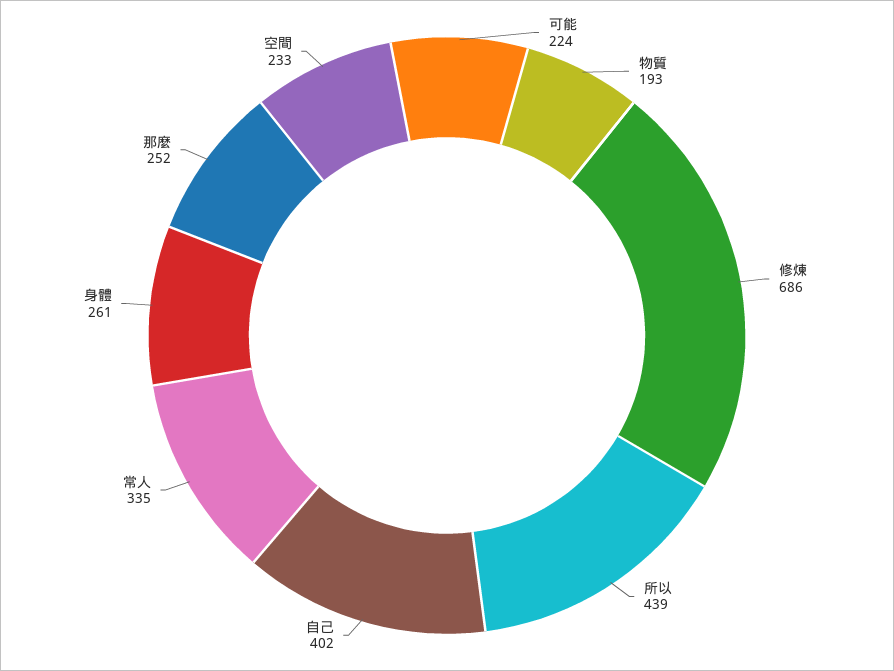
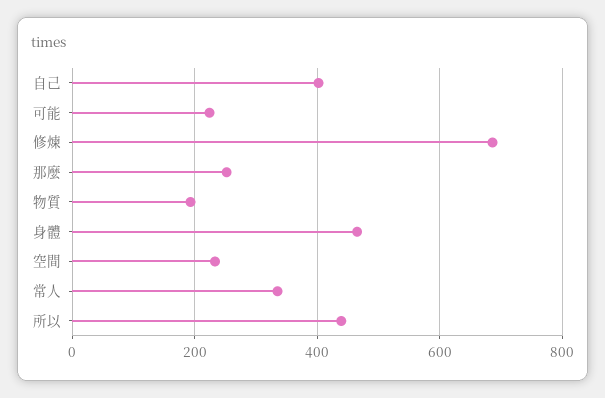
身體: 261 -> 460

